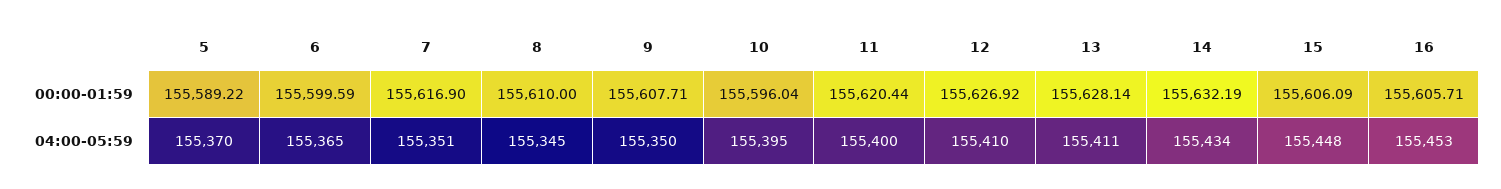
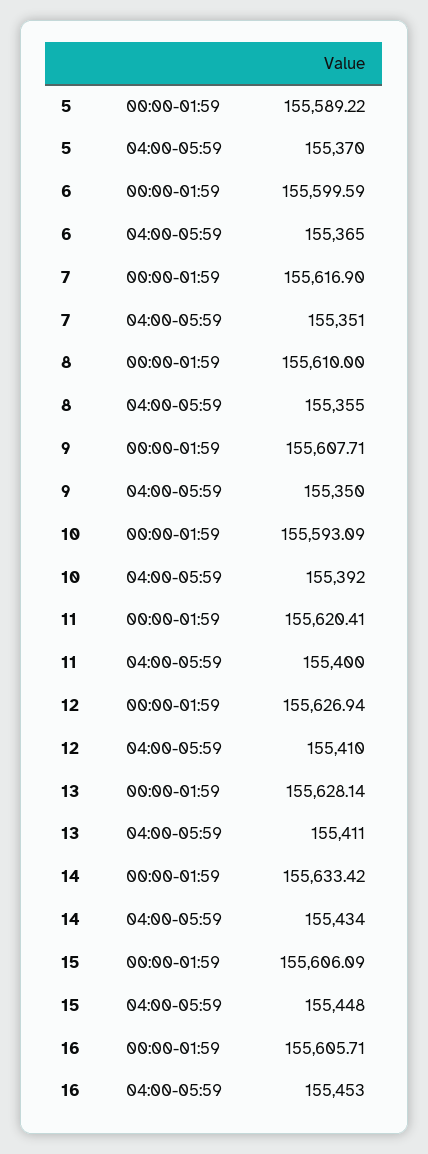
10, 00:00-01:59: 155596.04 -> 155593.09
11, 00:00-01:59: 155620.44 -> 155620.41
12, 00:00-01:59: 155626.92 -> 155626.94
14, 00:00-01:59: 155632.19 -> 155633.42
8, 04:00-05:59: 155345 -> 155355
10, 04:00-05:59: 155395 -> 155392

